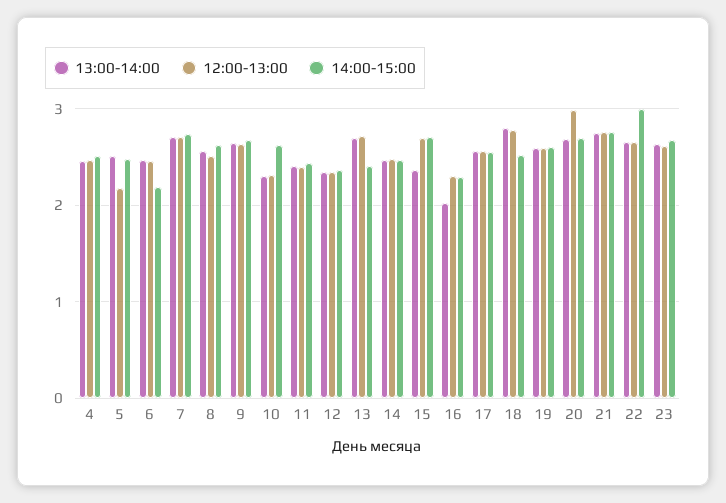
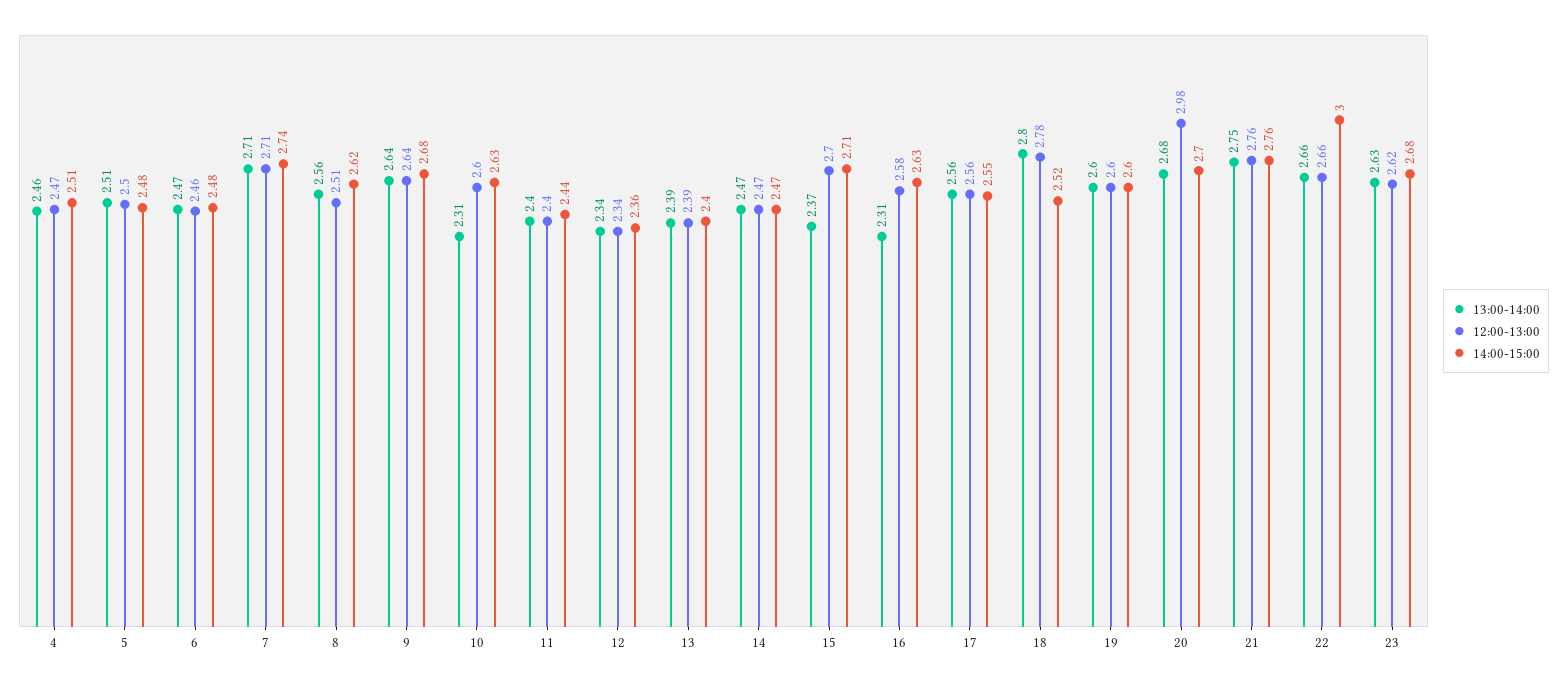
12:00-13:00, 5: 2.2 -> 2.5
14:00-15:00, 6: 2.2 -> 2.48
12:00-13:00, 10: 2.3 -> 2.6
13:00-14:00, 13: 2.7 -> 2.39
12:00-13:00, 13: 2.7 -> 2.39
13:00-14:00, 16: 2 -> 2.31
12:00-13:00, 16: 2.3 -> 2.58
14:00-15:00, 16: 2.3 -> 2.63

